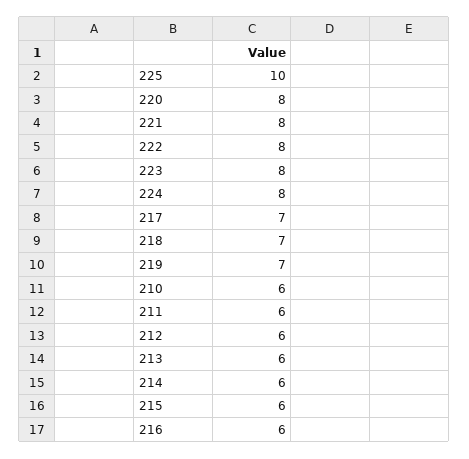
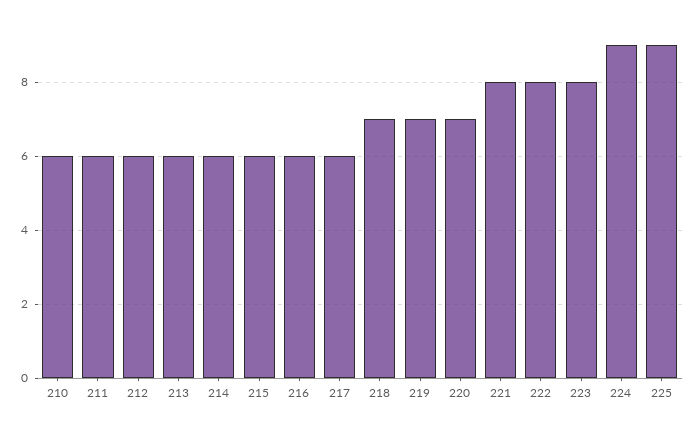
225: 10 -> 9
220: 8 -> 7
224: 8 -> 9
217: 7 -> 6

